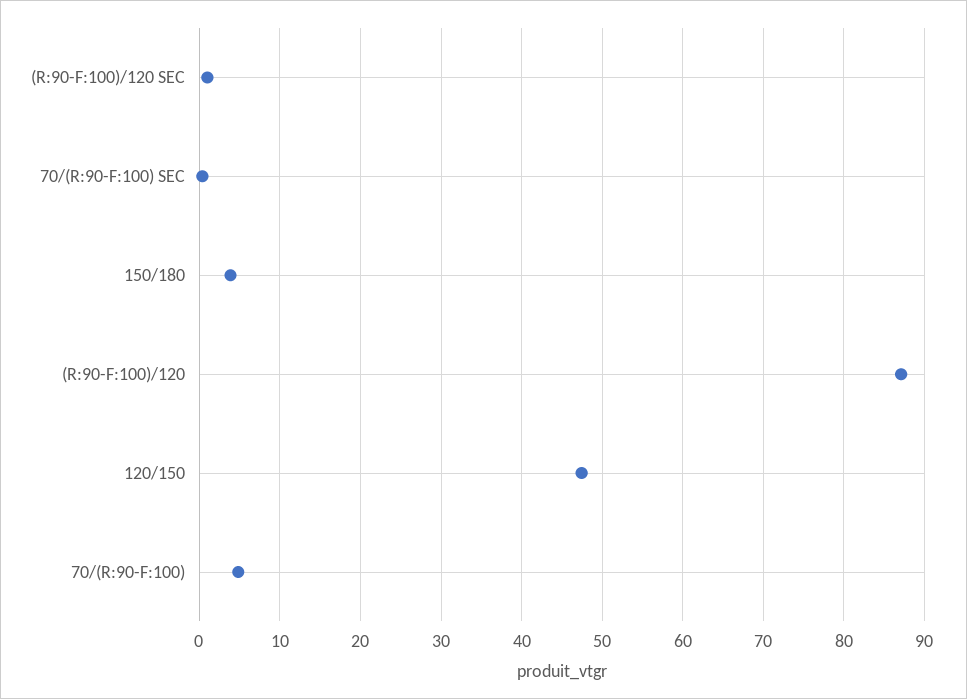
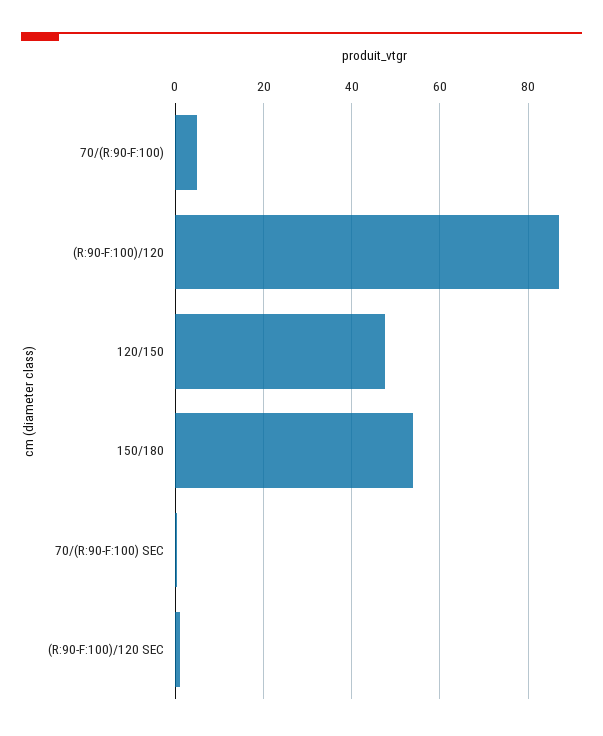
150/180: 4 -> 54

